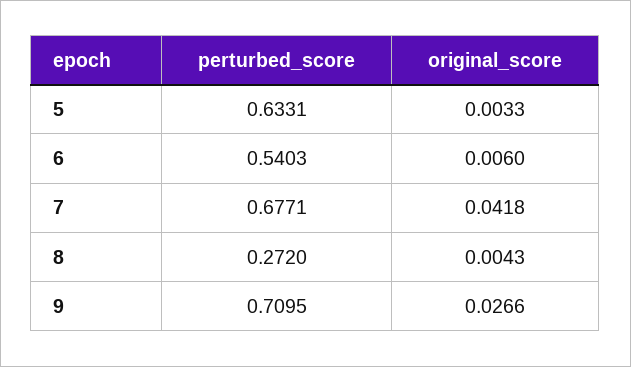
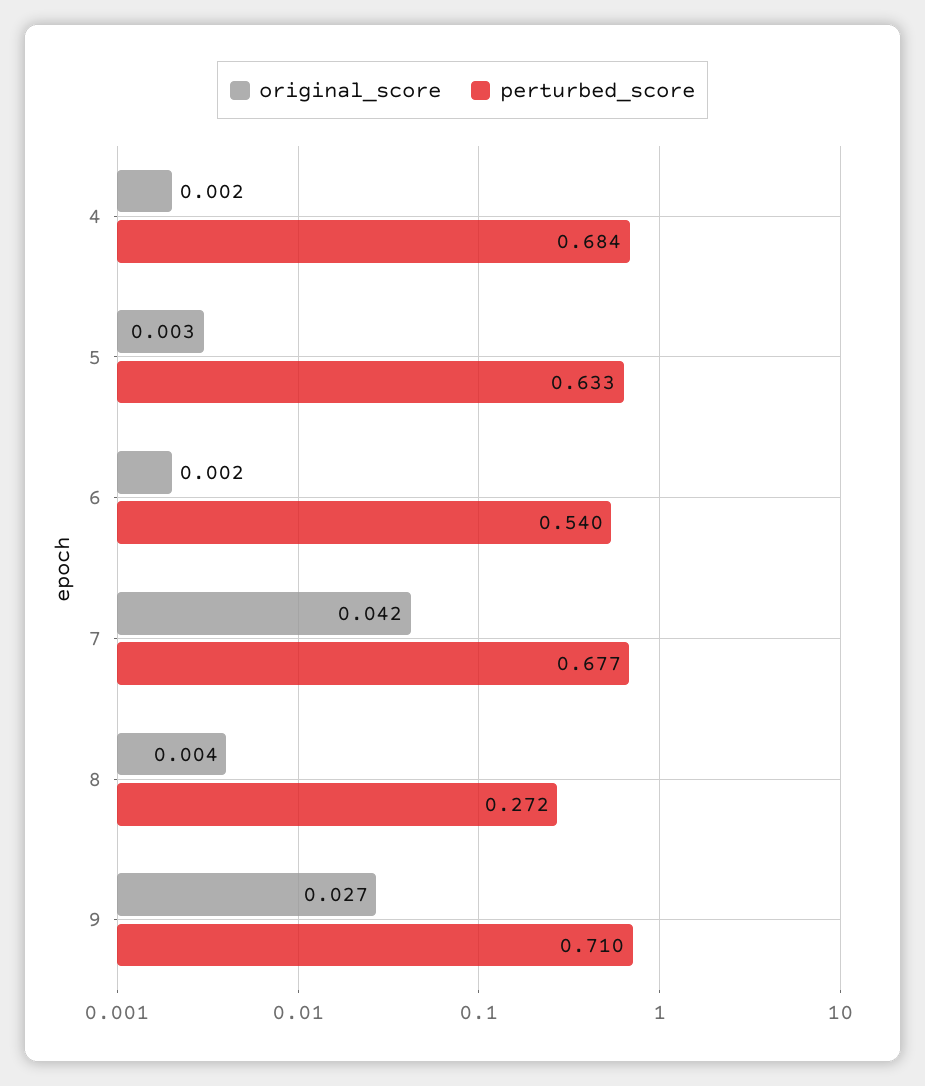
original_score, 6: 0.006 -> 0.002
original_score, 4: none -> 0.002
perturbed_score, 4: none -> 0.684

